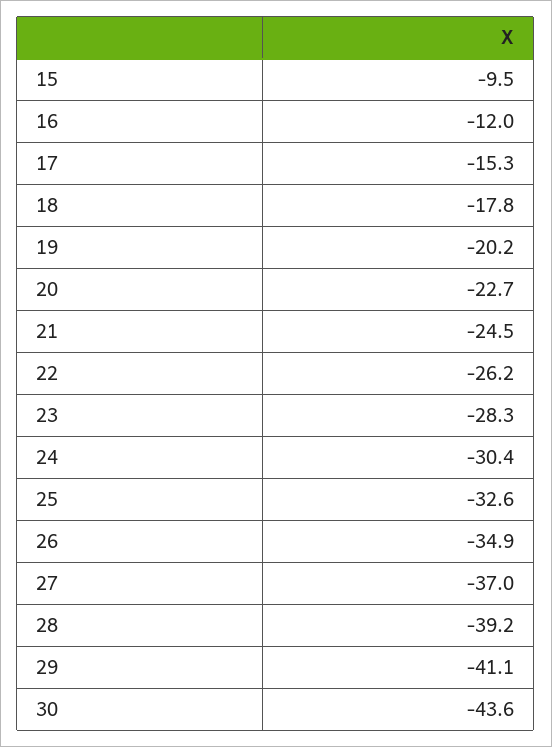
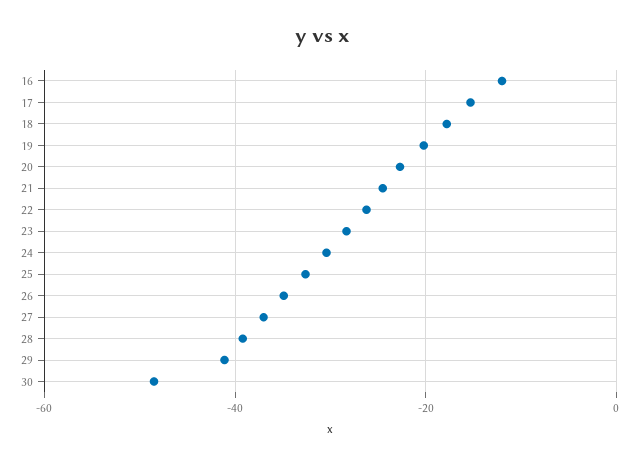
15: -9.5 -> none
30: -43.6 -> -48

